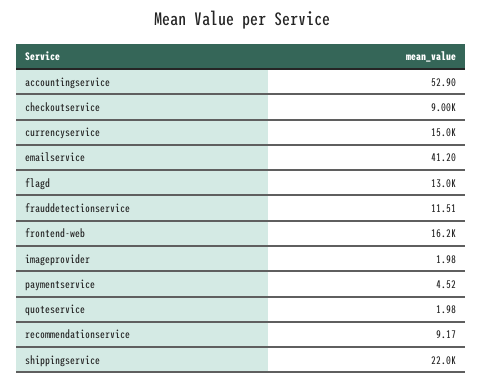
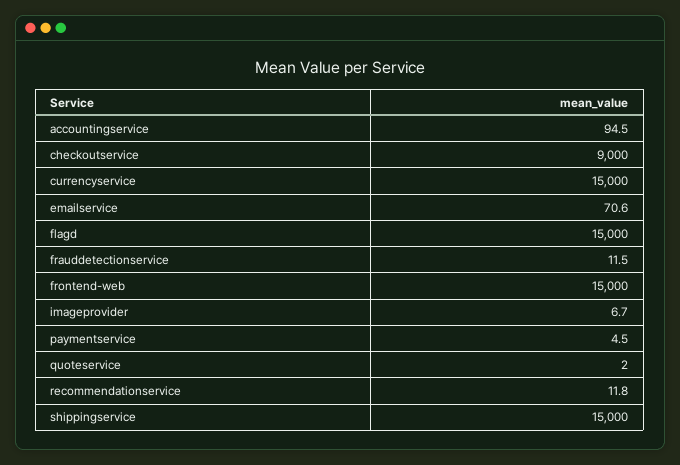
accountingservice: 52.9 -> 94.5
emailservice: 41.2 -> 70.6
flagd: 13000 -> 15000
frontend-web: 16200 -> 15000
imageprovider: 1.98 -> 6.7
recommendationservice: 9.17 -> 11.8
shippingservice: 22000 -> 15000

